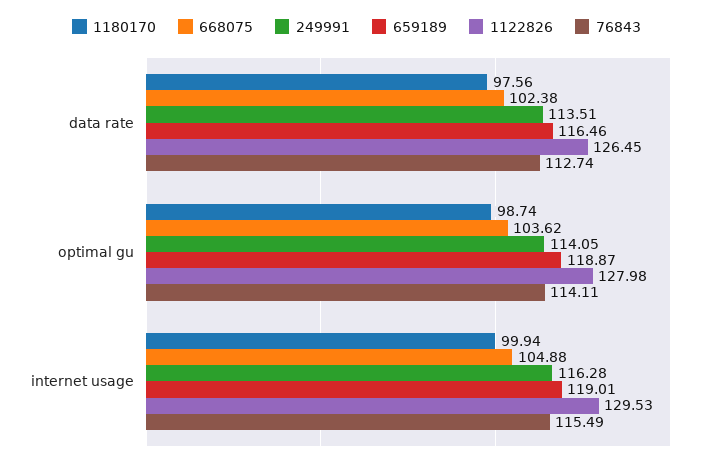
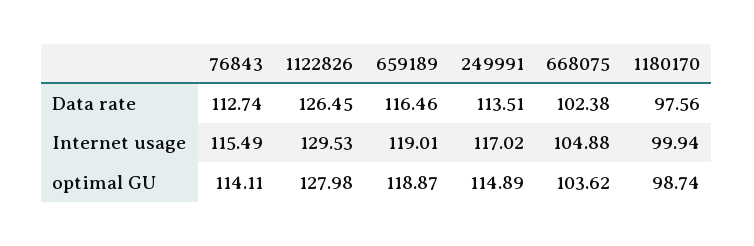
249991, optimal gu: 114.05 -> 114.89
249991, internet usage: 116.28 -> 117.02

